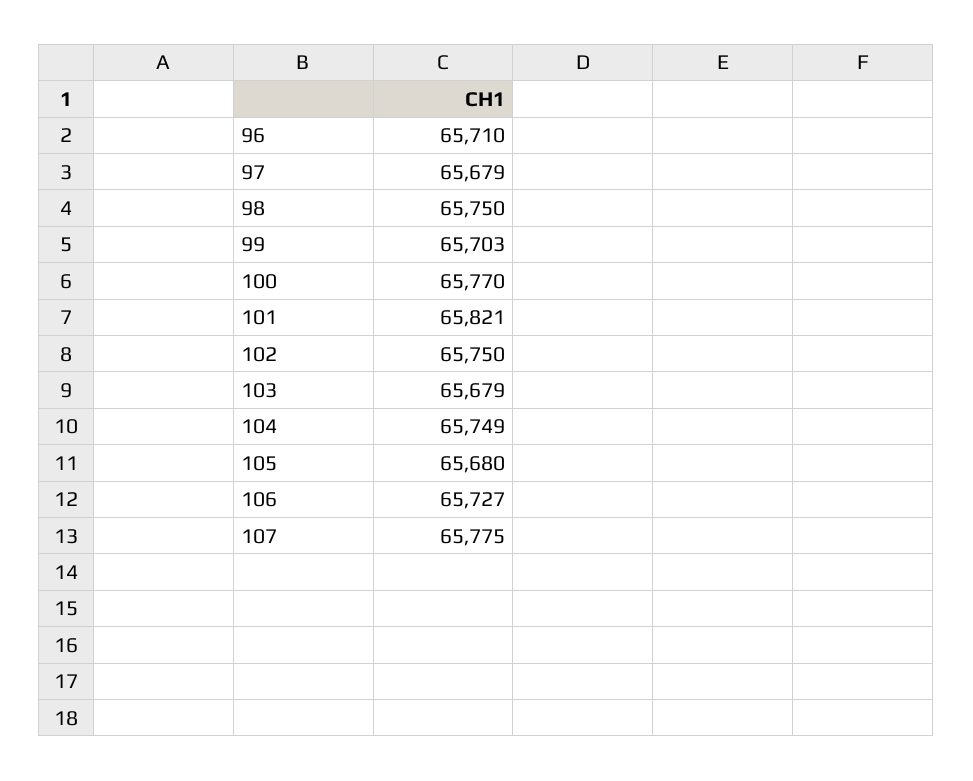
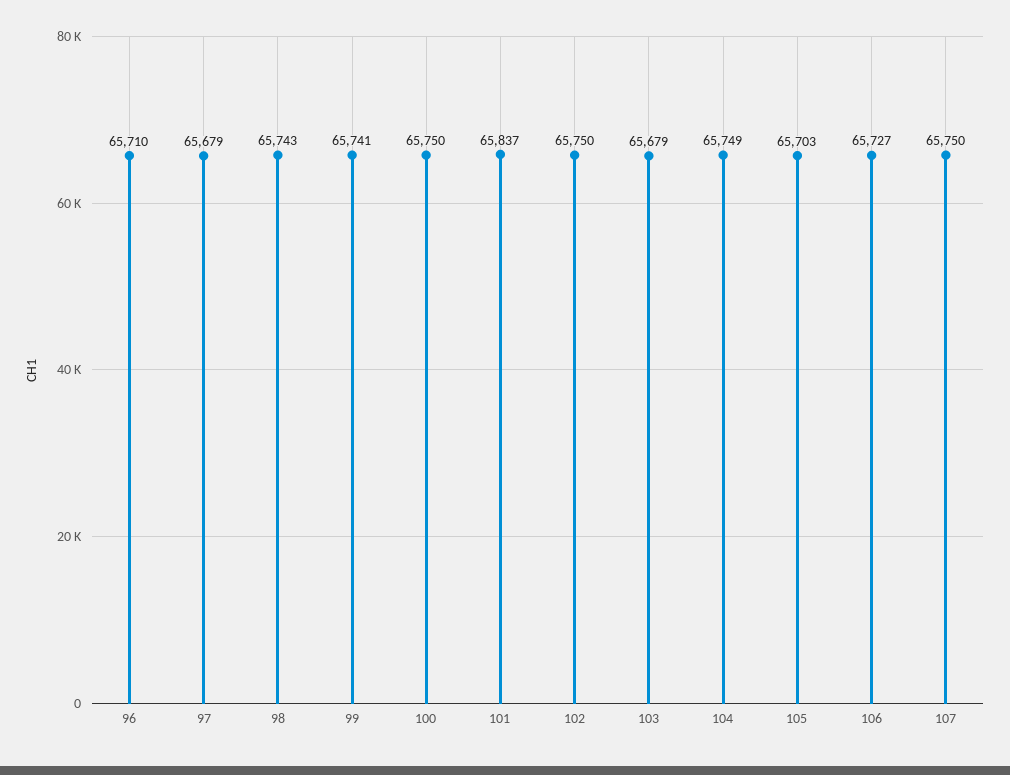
98: 65750 -> 65743
99: 65703 -> 65741
100: 65770 -> 65750
101: 65821 -> 65837
105: 65680 -> 65703
107: 65775 -> 65750

